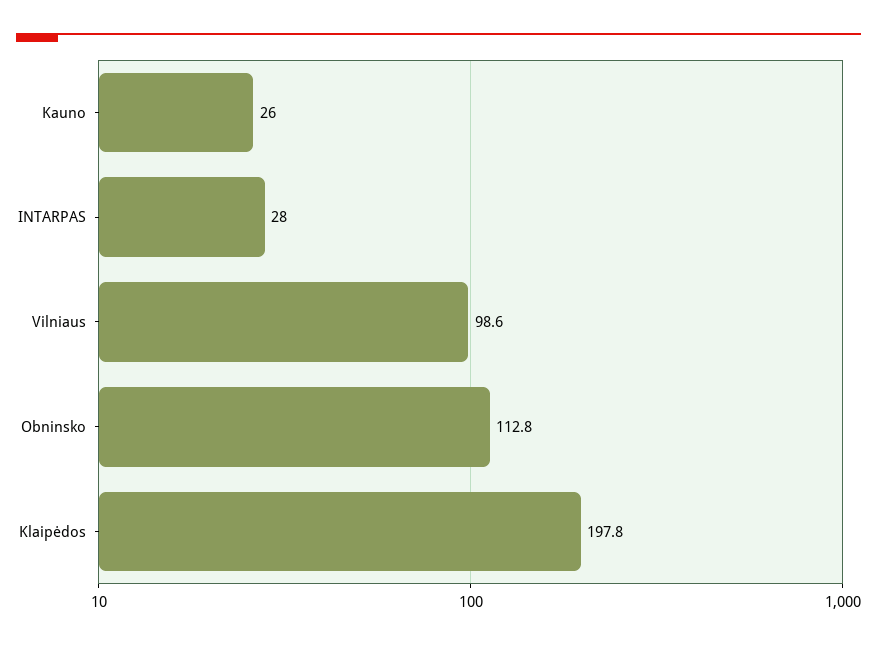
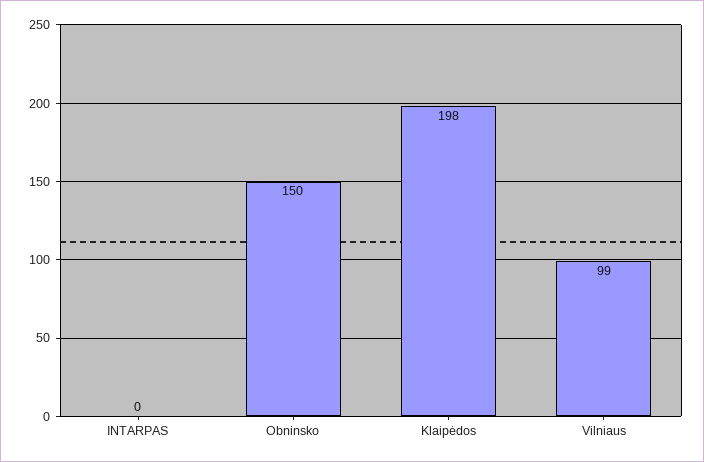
Kauno: 26 -> none
INTARPAS: 28 -> 0
Obninsko: 112.8 -> 150

